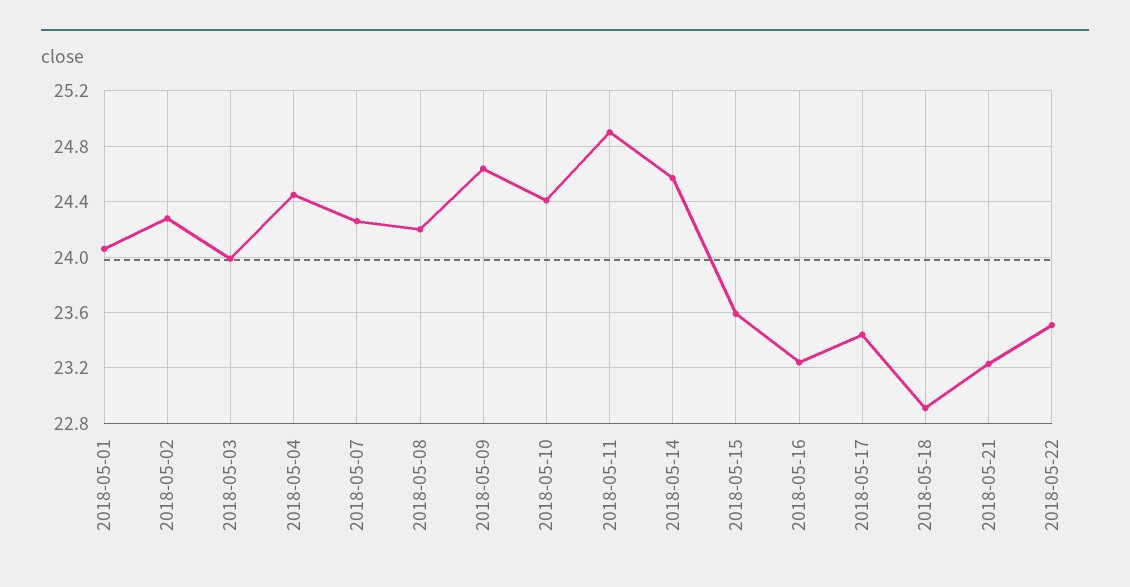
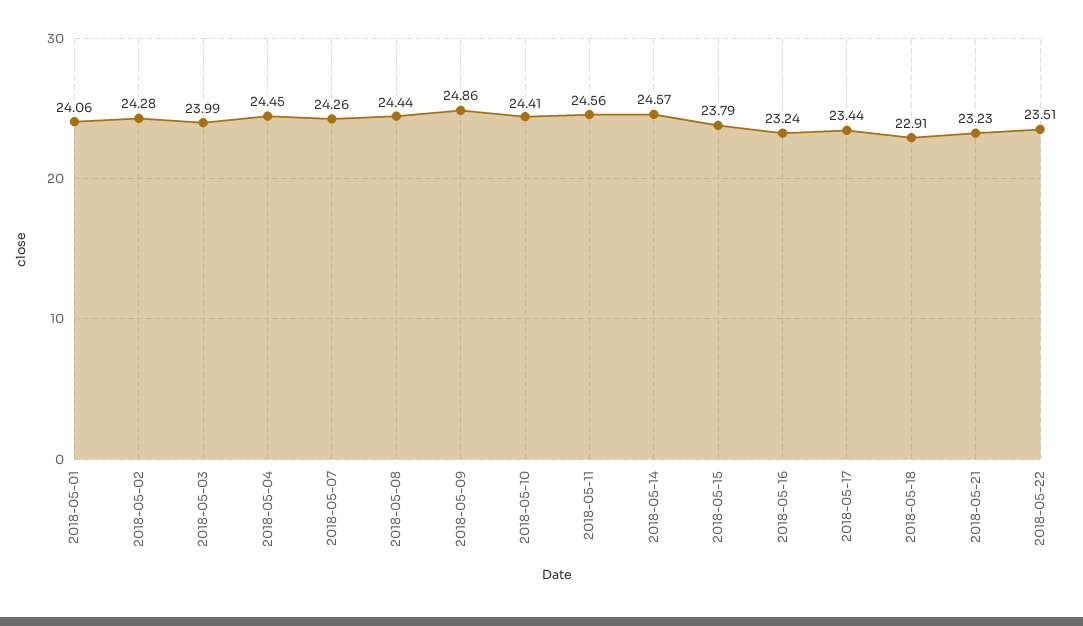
2018-05-08: 24.2 -> 24.44
2018-05-09: 24.65 -> 24.86
2018-05-11: 24.9 -> 24.56
2018-05-15: 23.6 -> 23.79

